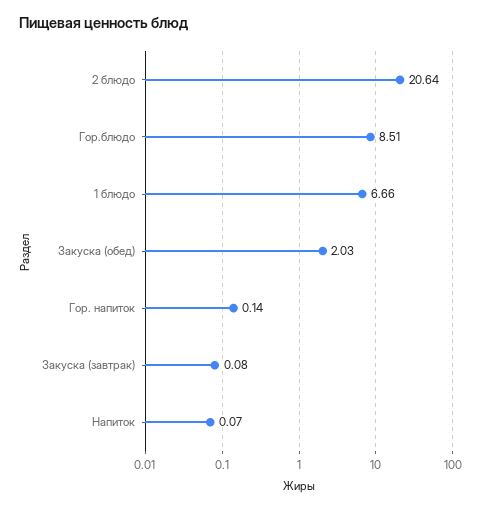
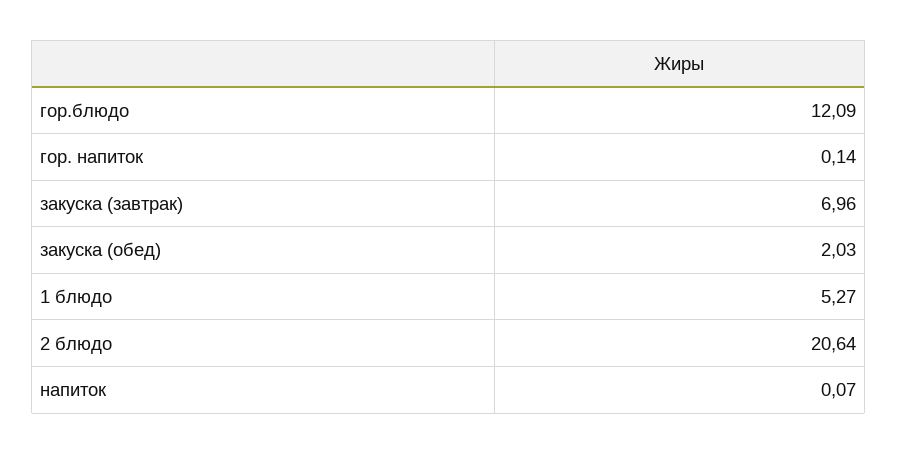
Гор.блюдо: 8.51 -> 12.09
1 блюдо: 6.66 -> 5.27
Закуска (завтрак): 0.08 -> 6.96

